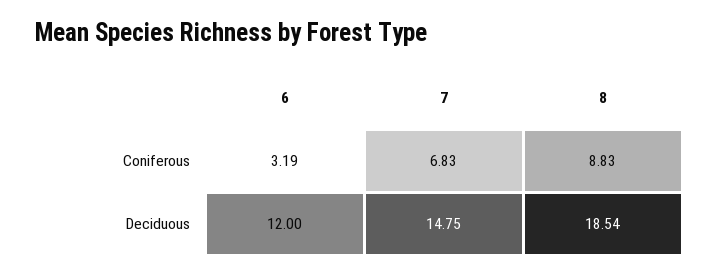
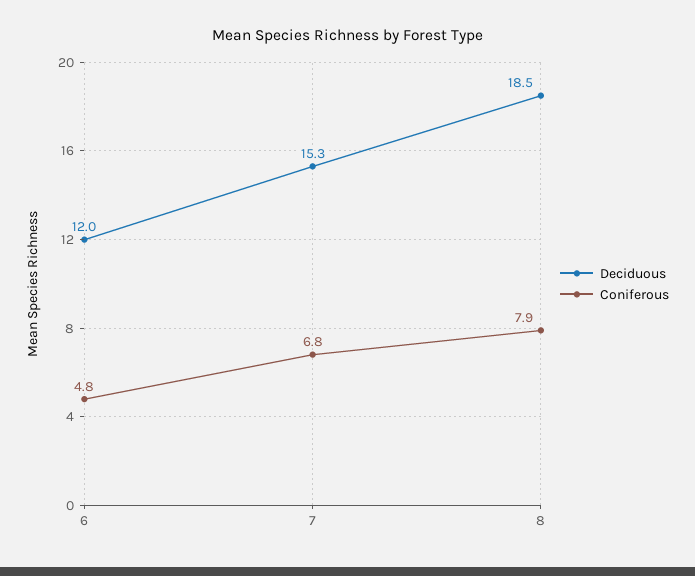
Coniferous, 6: 3.19 -> 4.8
Coniferous, 8: 8.83 -> 7.9
Deciduous, 7: 14.75 -> 15.3

